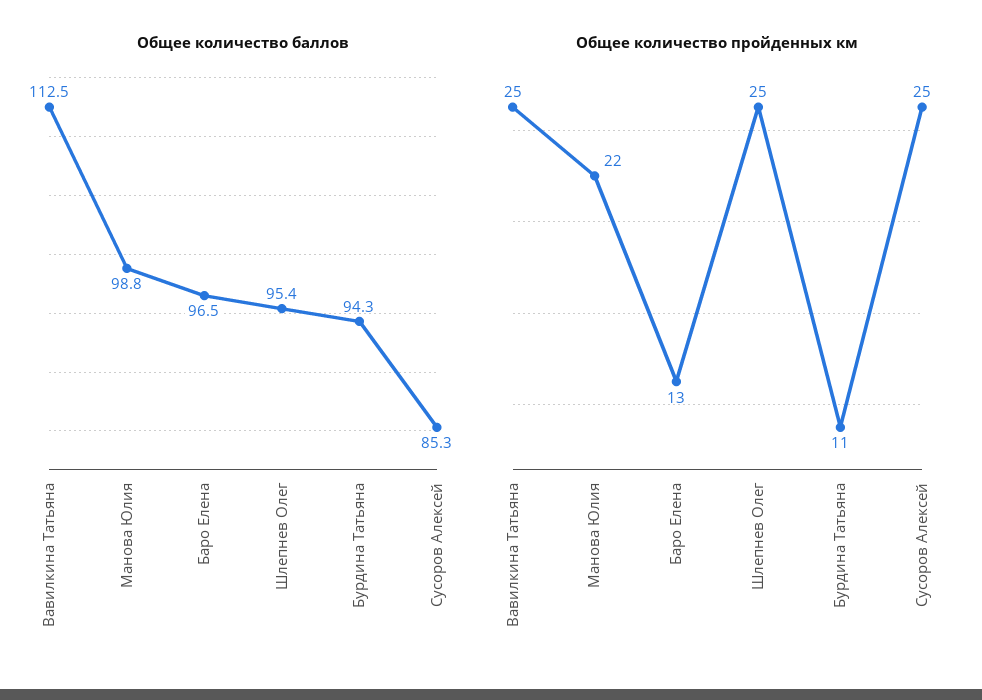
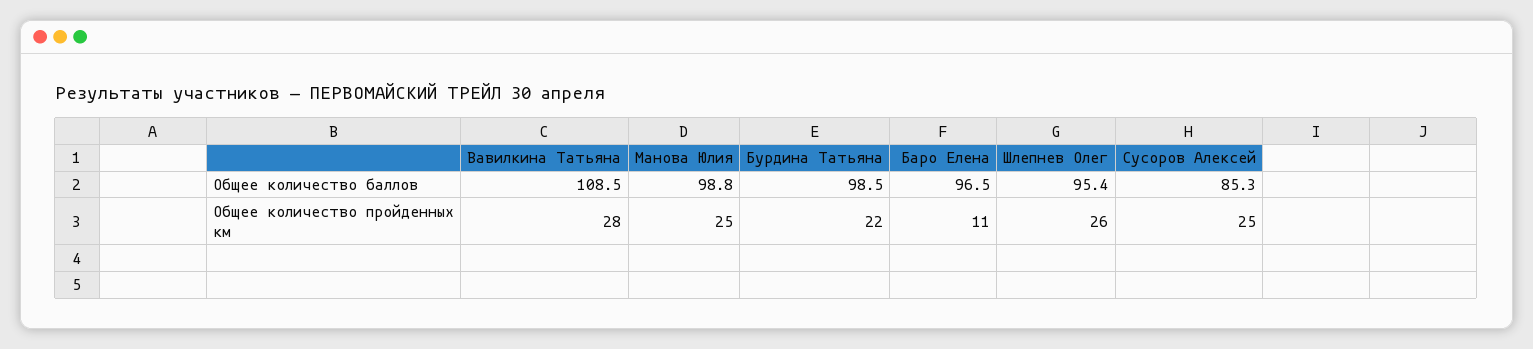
Общее количество баллов, Вавилкина Татьяна: 112.5 -> 108.5
Общее количество баллов, Бурдина Татьяна: 94.3 -> 98.5
Общее количество пройденных км, Вавилкина Татьяна: 25 -> 28
Общее количество пройденных км, Манова Юлия: 22 -> 25
Общее количество пройденных км, Баро Елена: 13 -> 11
Общее количество пройденных км, Шлепнев Олег: 25 -> 26
Общее количество пройденных км, Бурдина Татьяна: 11 -> 22

